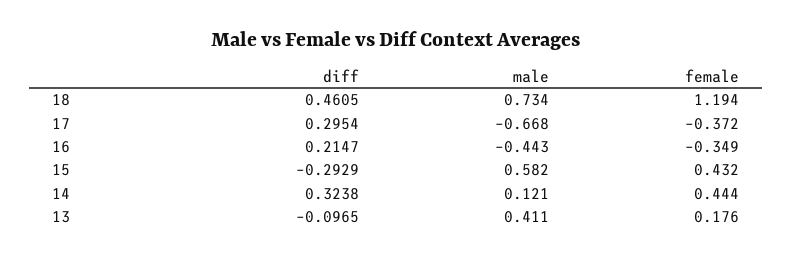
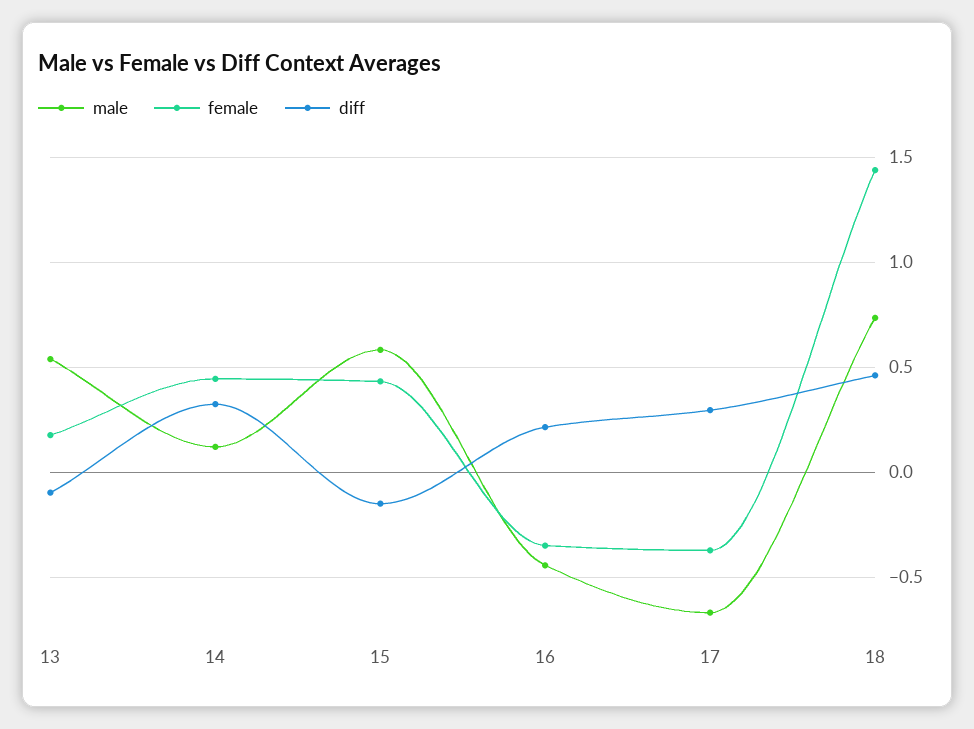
female, 18: 1.194 -> 1.45
diff, 15: -0.2929 -> -0.15
male, 13: 0.411 -> 0.55

